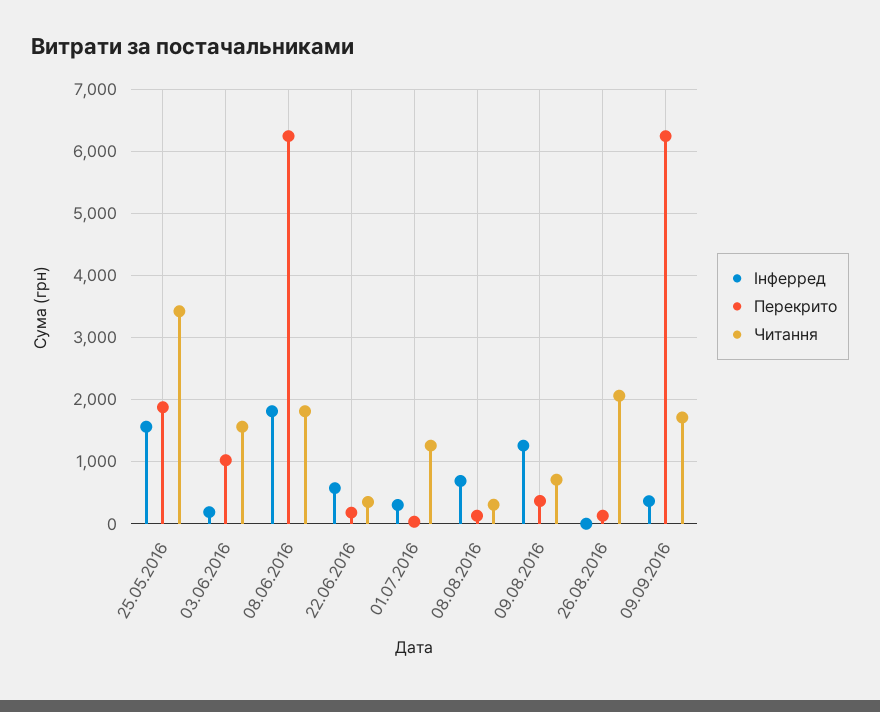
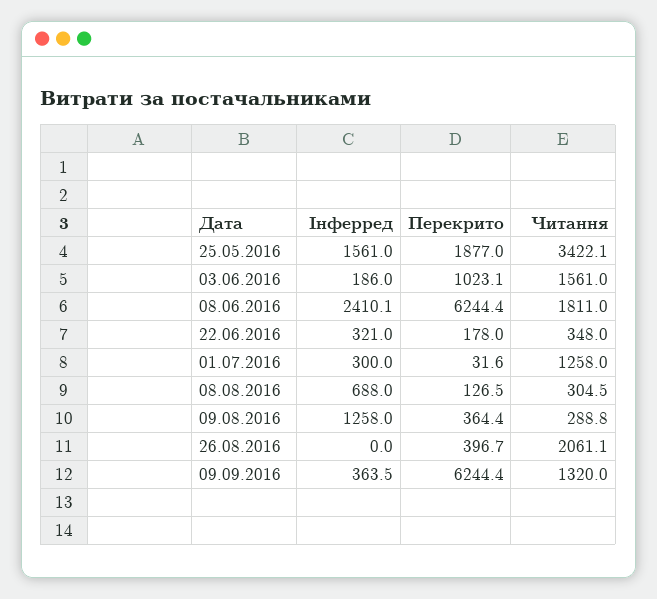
Інферред, 08.06.2016: 1800 -> 2410.1
Інферред, 22.06.2016: 600 -> 321
Читання, 09.08.2016: 700 -> 288.8
Перекрито, 26.08.2016: 100 -> 396.7
Читання, 09.09.2016: 1700 -> 1320

